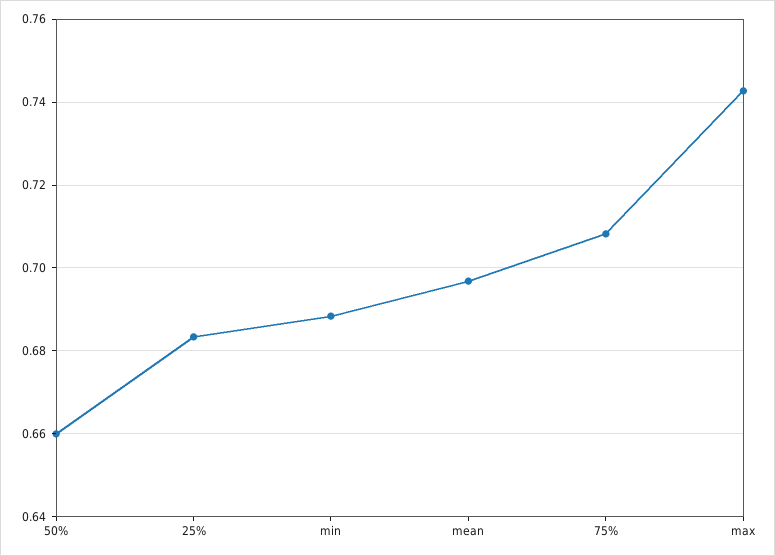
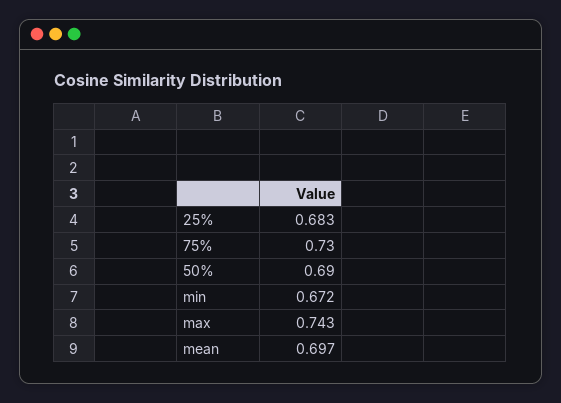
50%: 0.66 -> 0.69
min: 0.688 -> 0.672
75%: 0.708 -> 0.73

